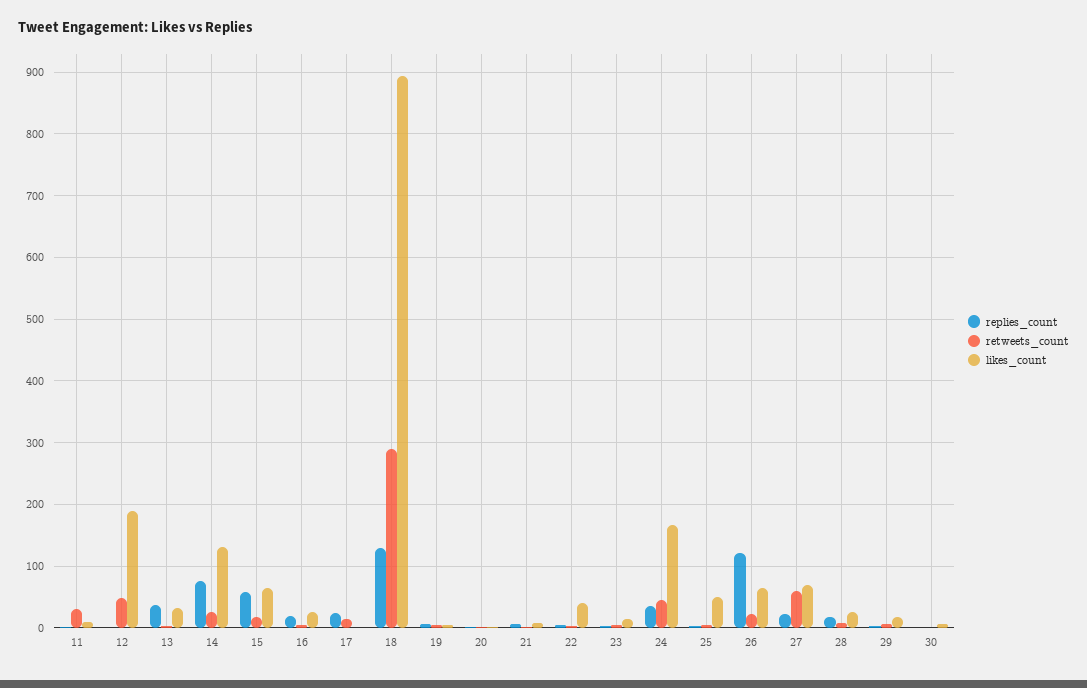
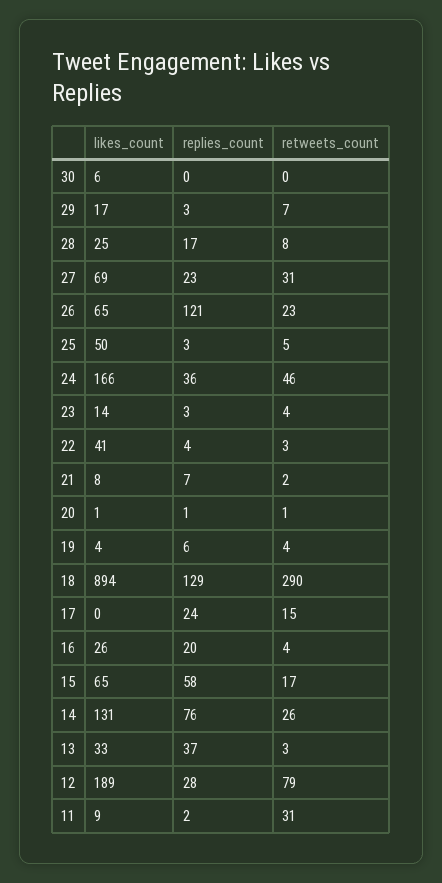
replies_count, 12: 0 -> 28
retweets_count, 12: 50 -> 79
retweets_count, 27: 60 -> 31

